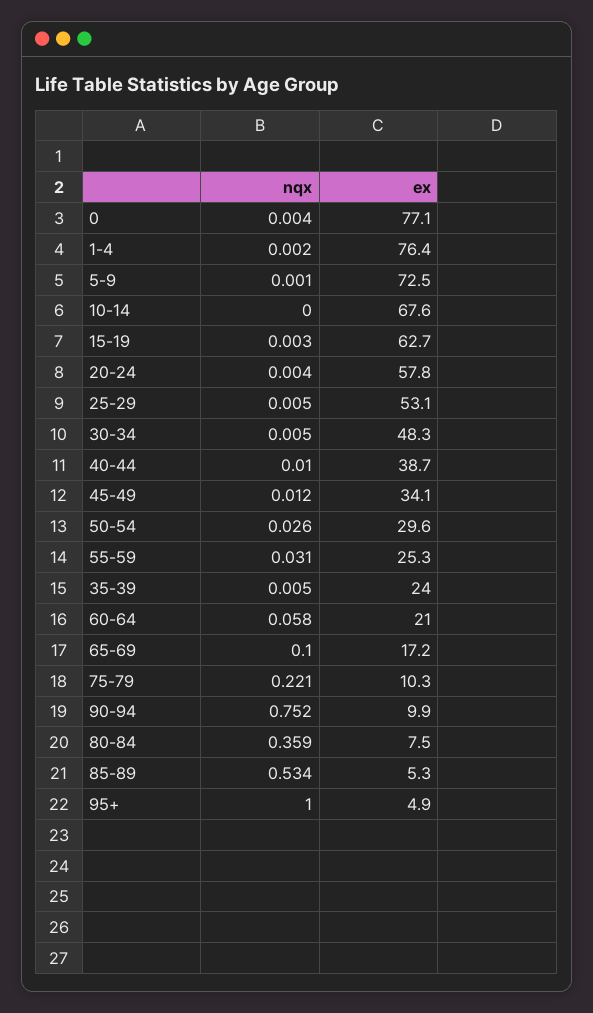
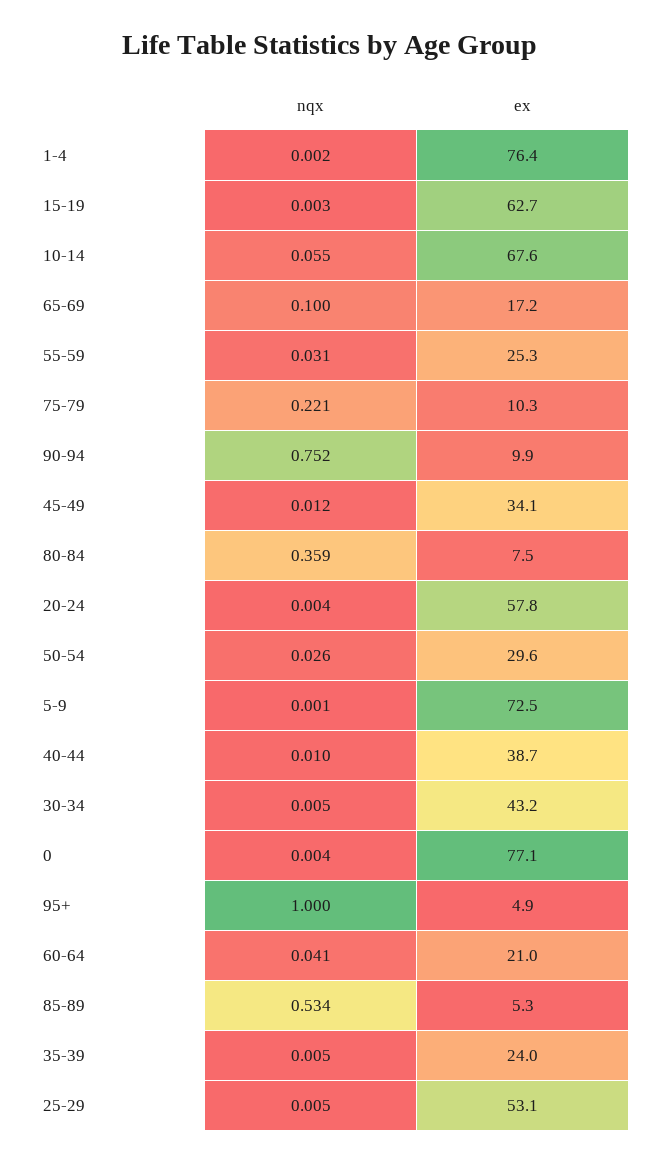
nqx, 10-14: 0 -> 0.055
ex, 30-34: 48.3 -> 43.2
nqx, 60-64: 0.058 -> 0.041

